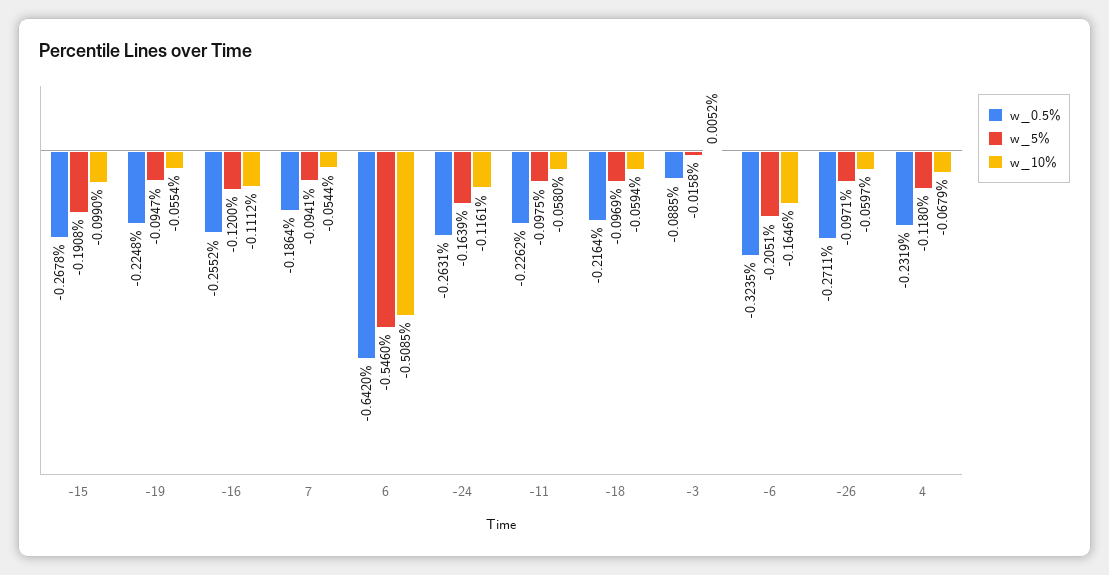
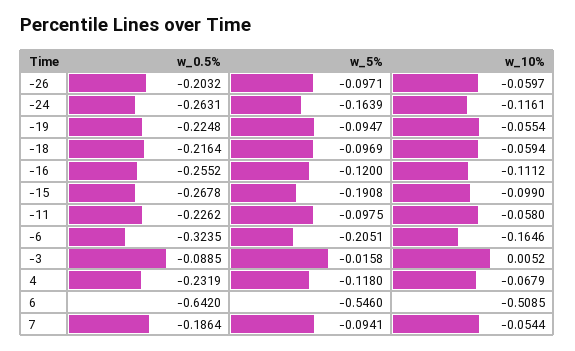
w_0.5%, -26: -0.2711 -> -0.2032

